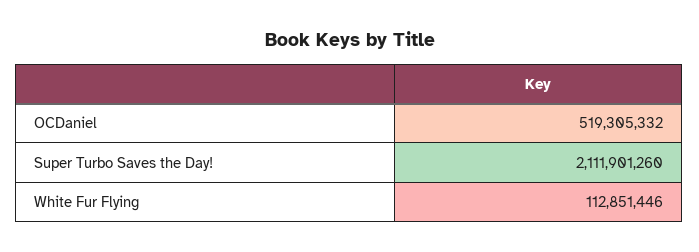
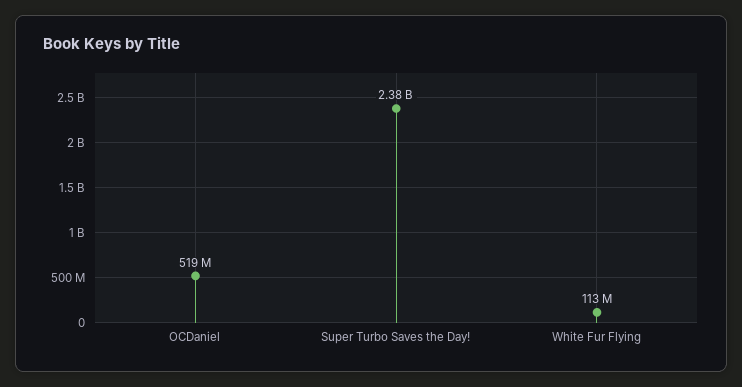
Super Turbo Saves the Day!: 2111901260 -> 2380000000

